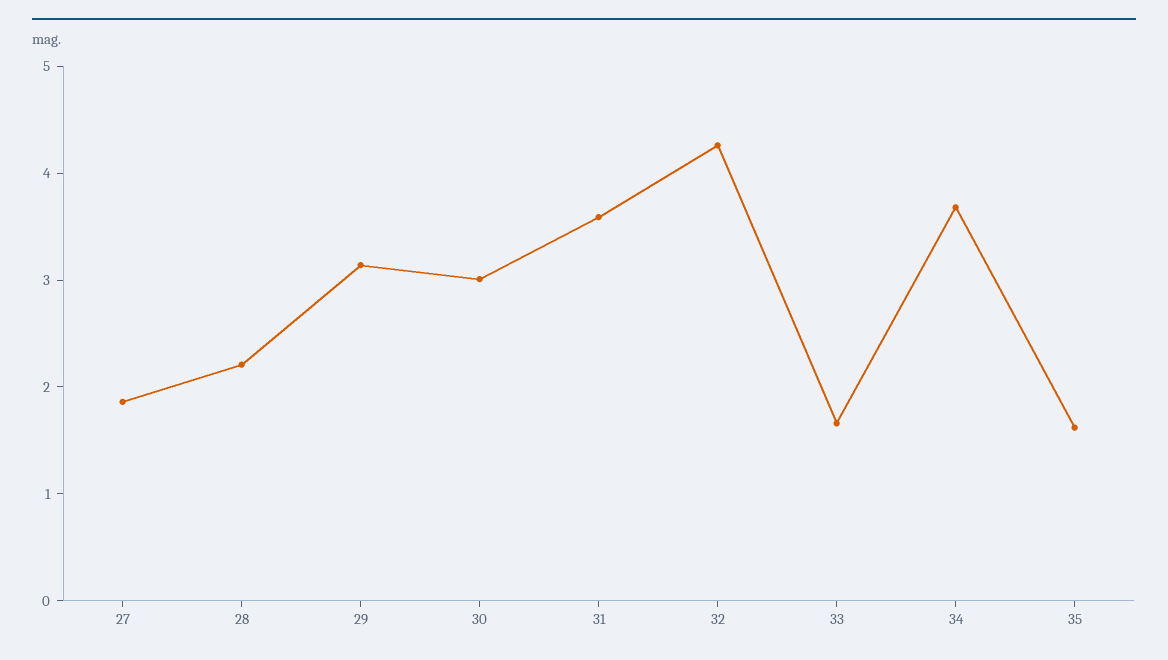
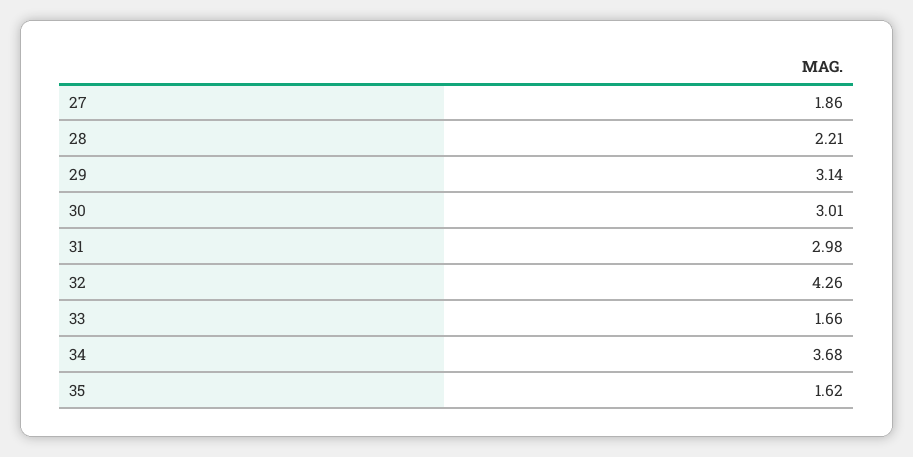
31: 3.6 -> 2.98

